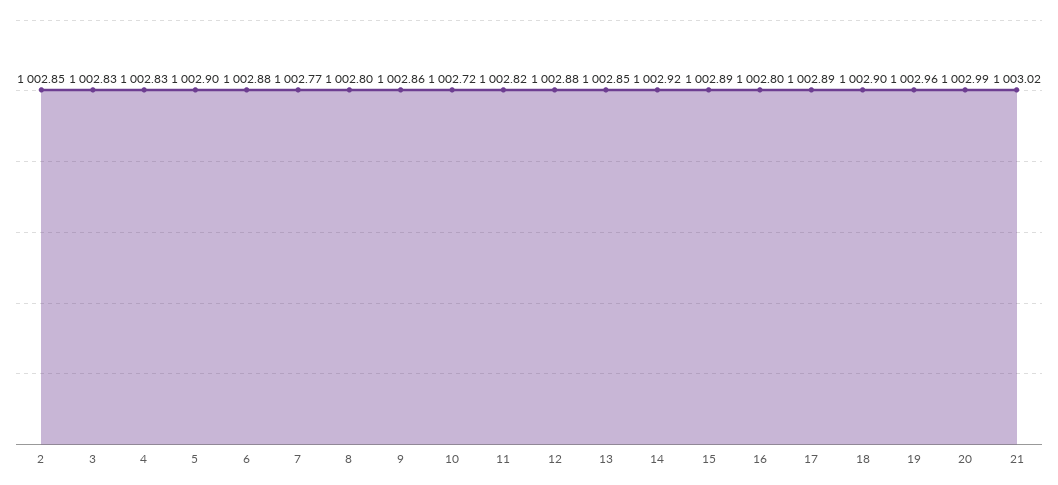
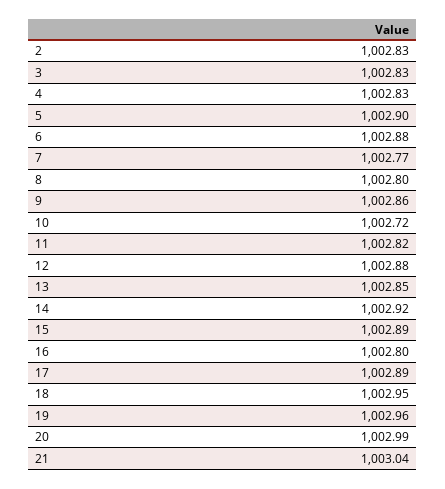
2: 1002.85 -> 1002.83
18: 1002.9 -> 1002.95
21: 1003.02 -> 1003.04

